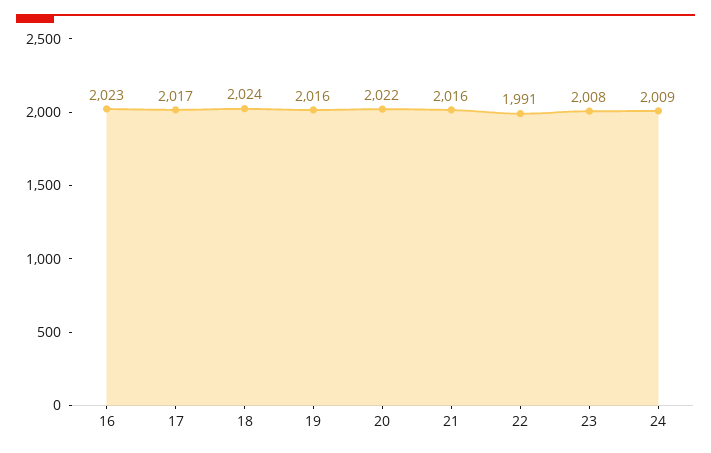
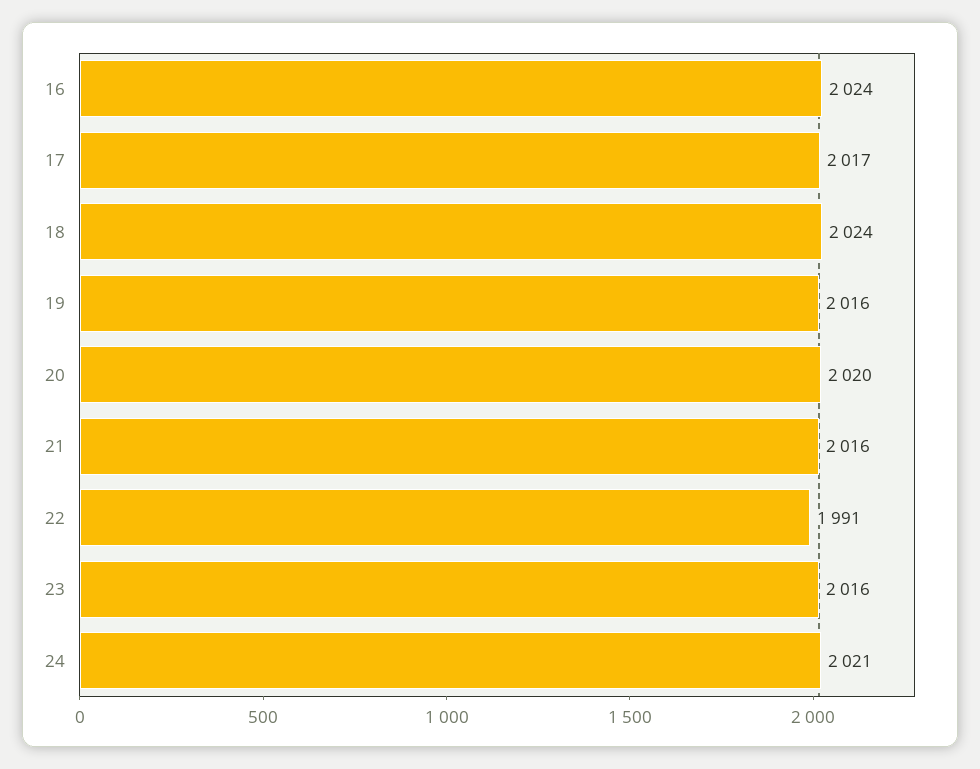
16: 2023 -> 2024
20: 2022 -> 2020
23: 2008 -> 2016
24: 2009 -> 2021

